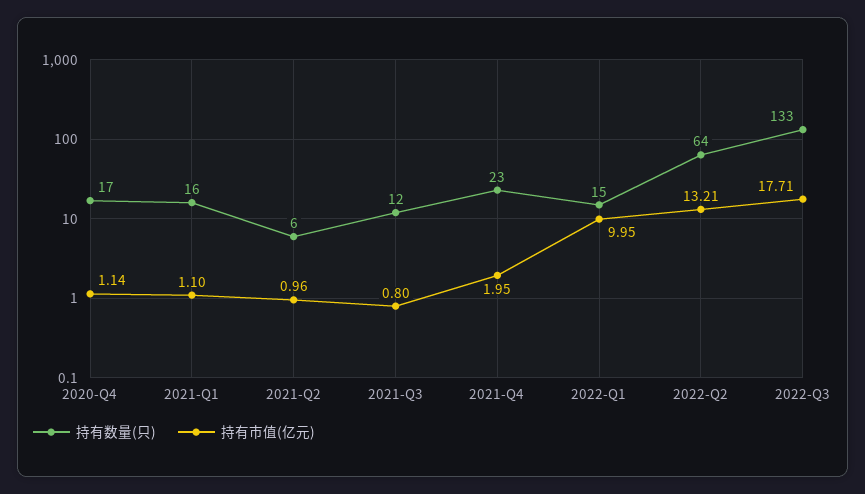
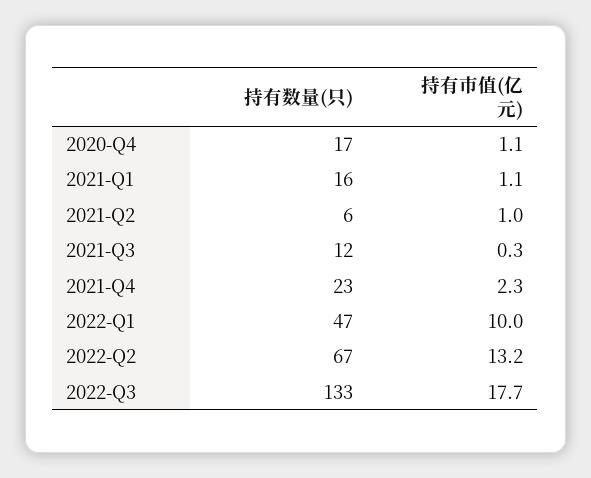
持有市值(亿元), 2021-Q3: 0.8 -> 0.3
持有市值(亿元), 2021-Q4: 1.95 -> 2.3
持有数量(只), 2022-Q1: 15 -> 47
持有数量(只), 2022-Q2: 64 -> 67

